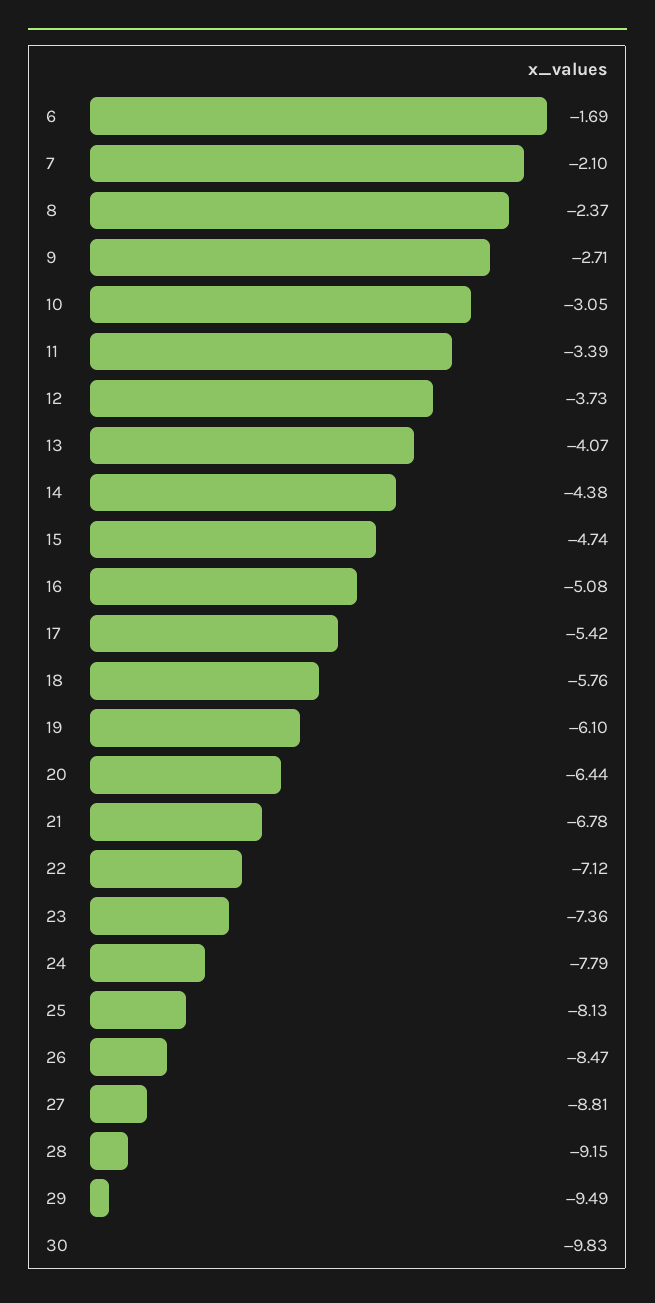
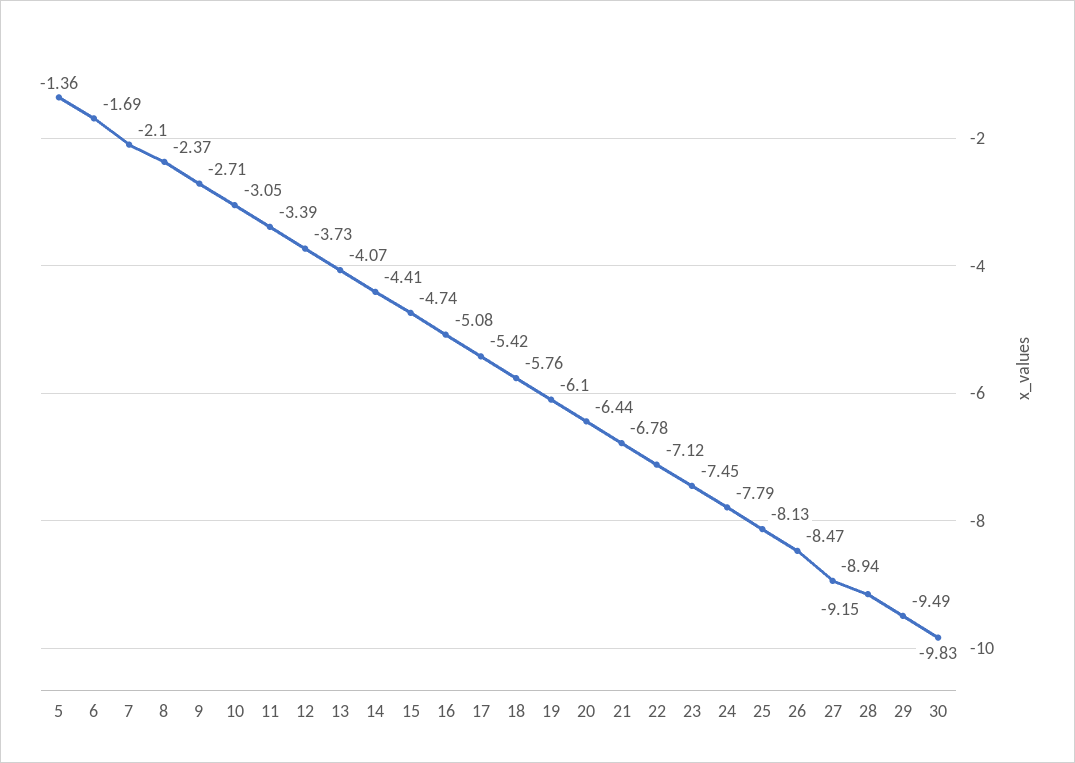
14: -4.38 -> -4.41
23: -7.36 -> -7.45
27: -8.81 -> -8.94
5: none -> -1.36

